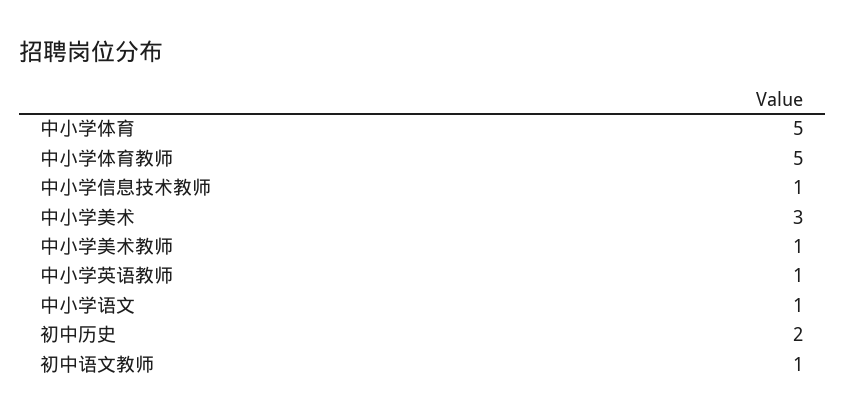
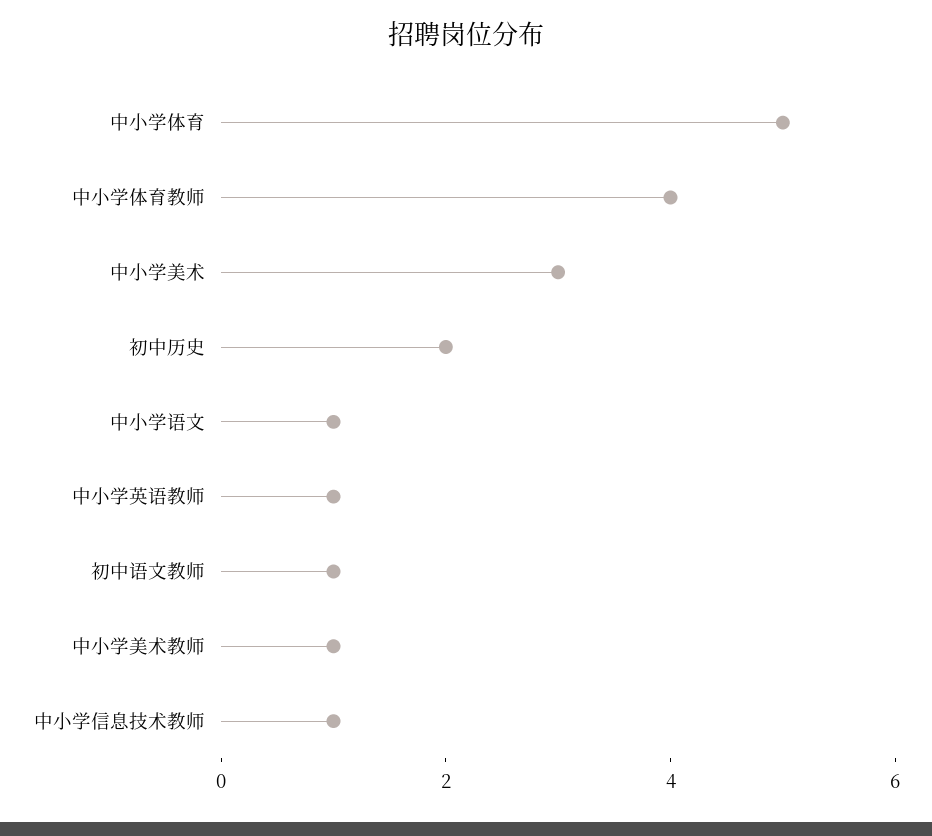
中小学体育教师: 5 -> 4

